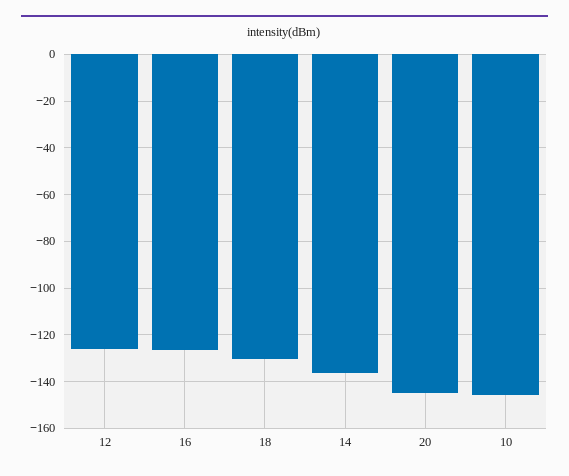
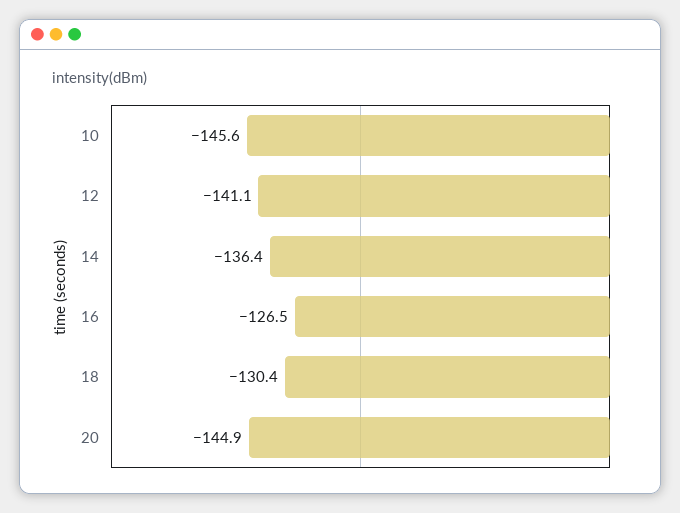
12: -125 -> -141.1

